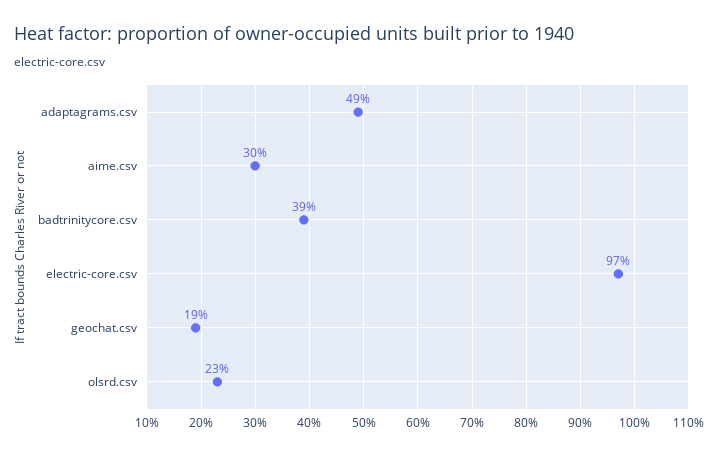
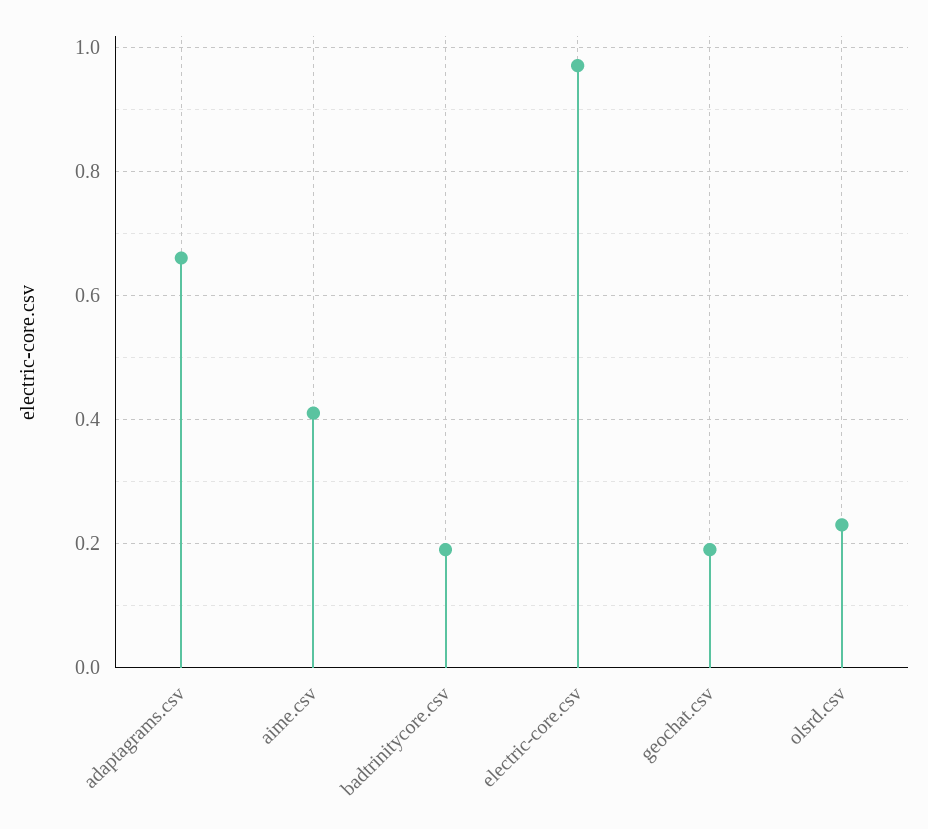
adaptagrams.csv: 0.49 -> 0.65
aime.csv: 0.3 -> 0.4
badtrinitycore.csv: 0.39 -> 0.2

